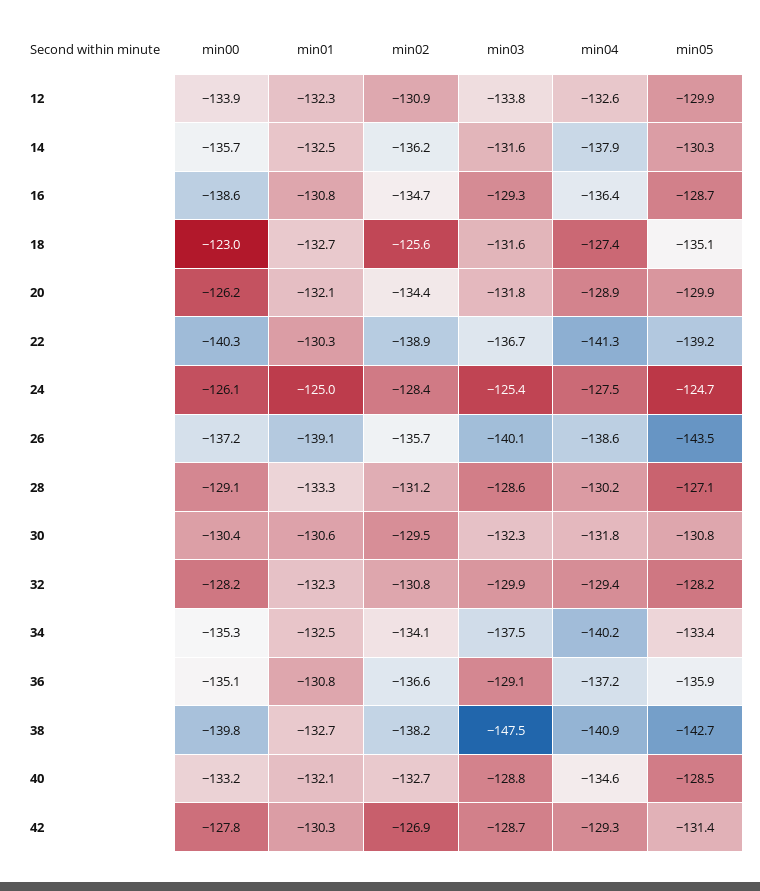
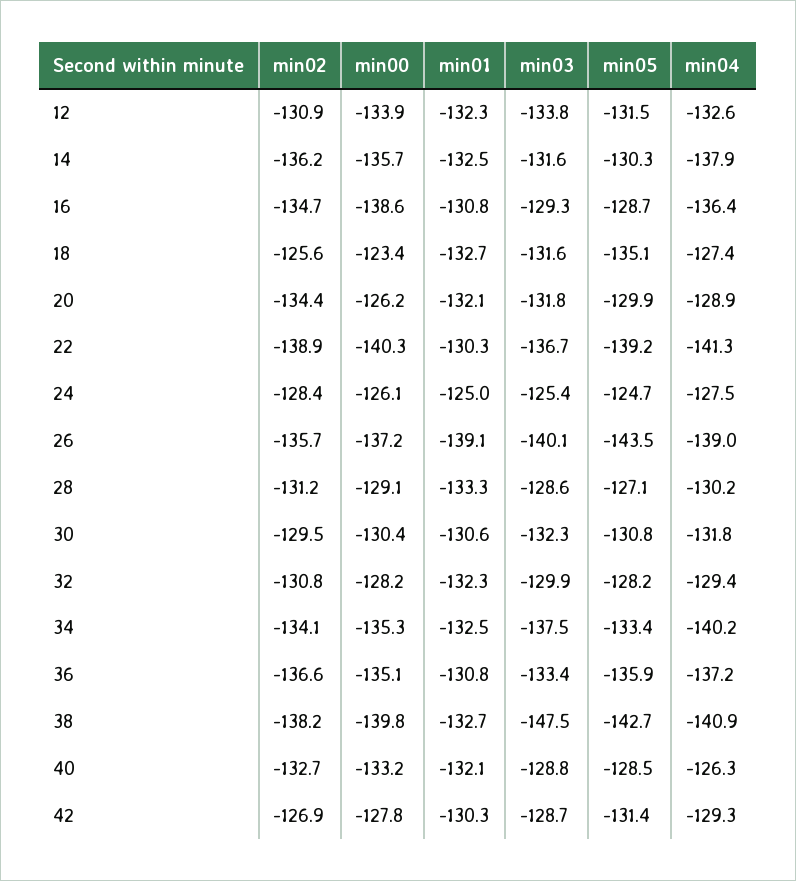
min05, 12: -129.9 -> -131.5
min00, 18: -123 -> -123.4
min04, 26: -138.6 -> -139
min03, 36: -129.1 -> -133.4
min04, 40: -134.6 -> -126.3

